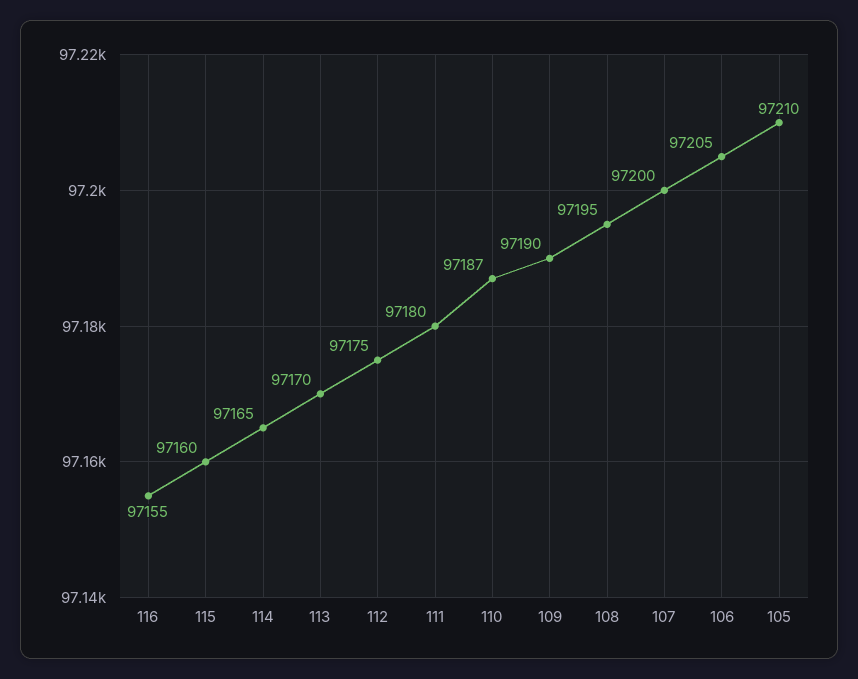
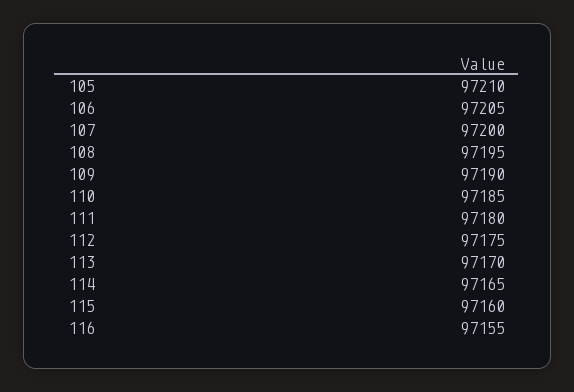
110: 97187 -> 97185

